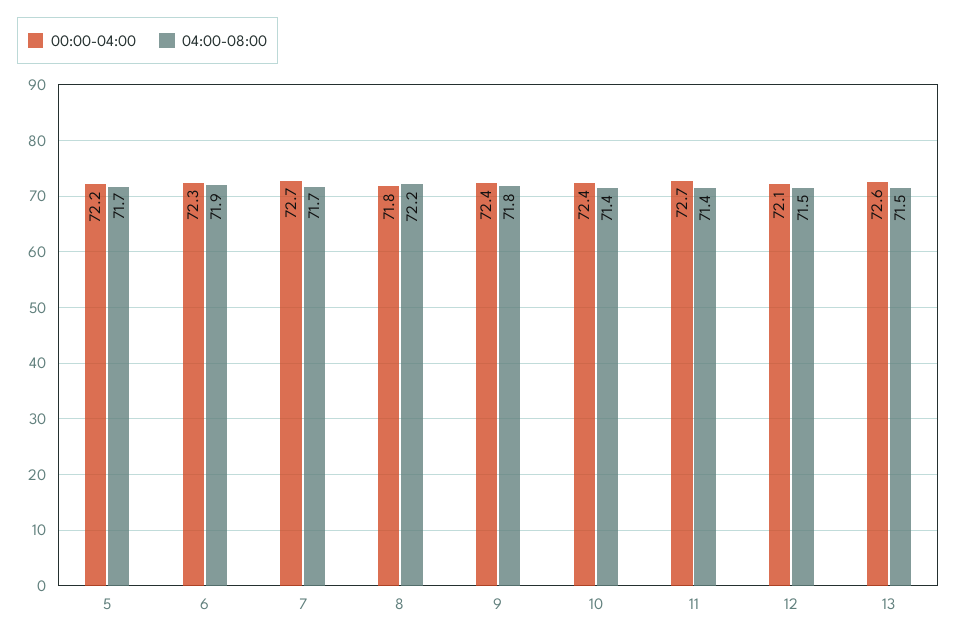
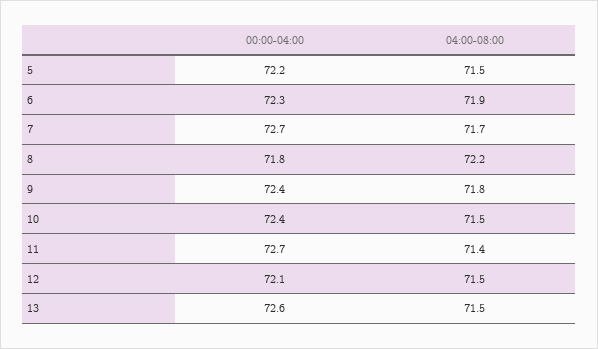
04:00-08:00, 5: 71.7 -> 71.5
04:00-08:00, 10: 71.4 -> 71.5

